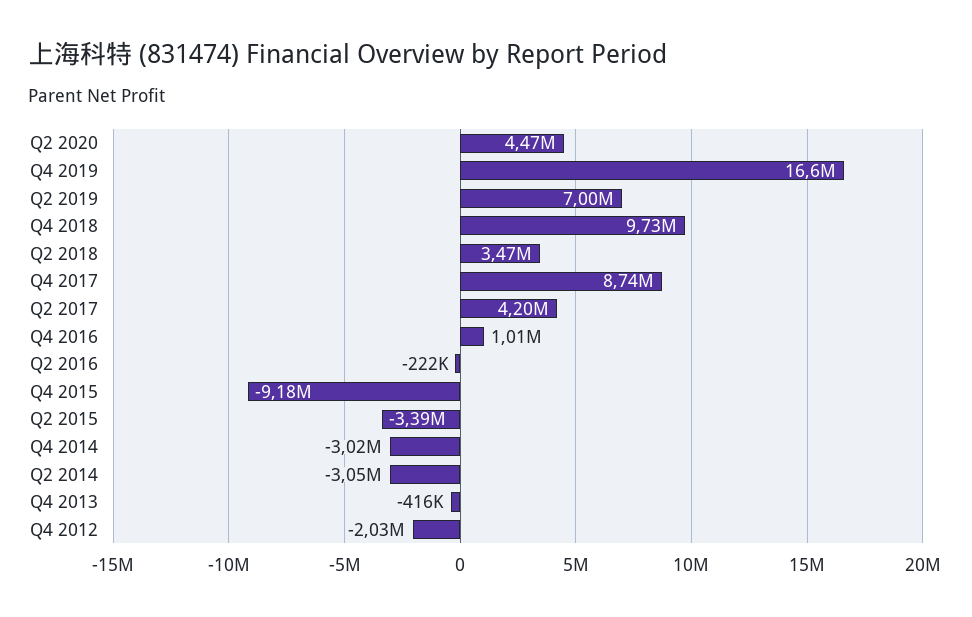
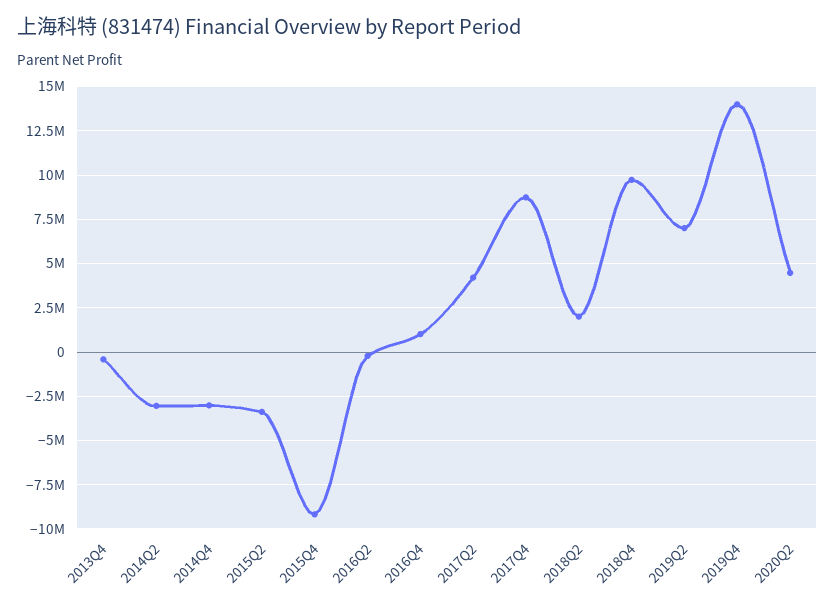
Q4 2019: 16600000 -> 14000000
Q2 2018: 3470000 -> 2000000
Q4 2012: -2030000 -> none

